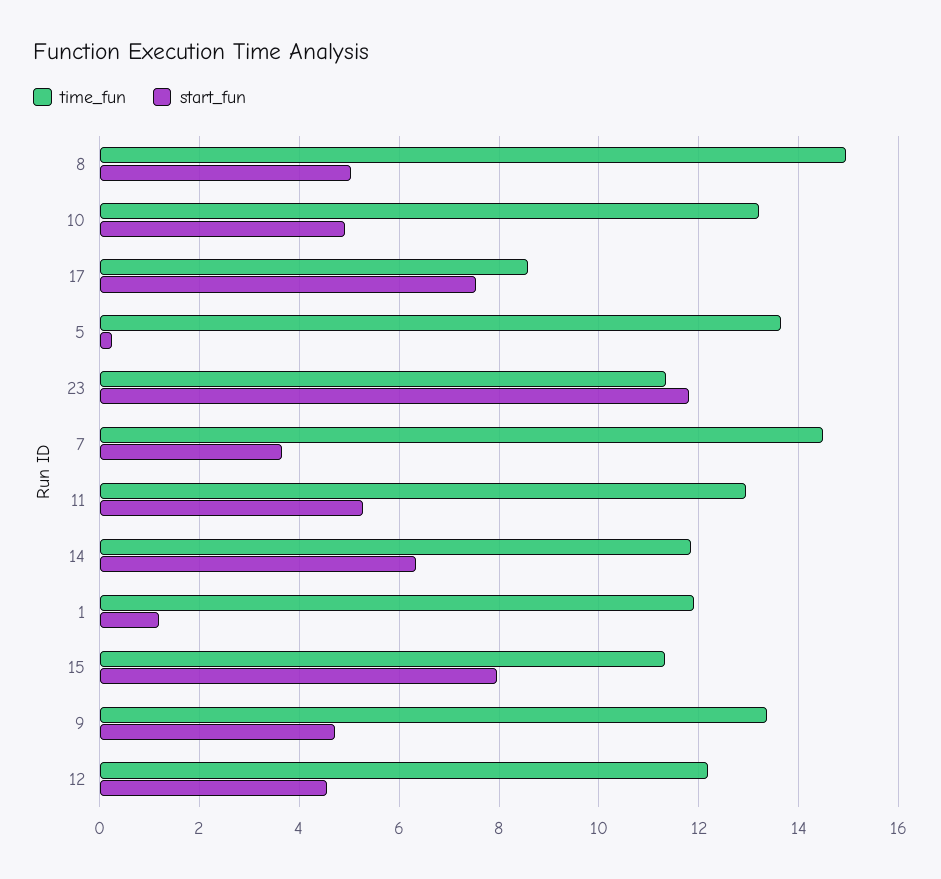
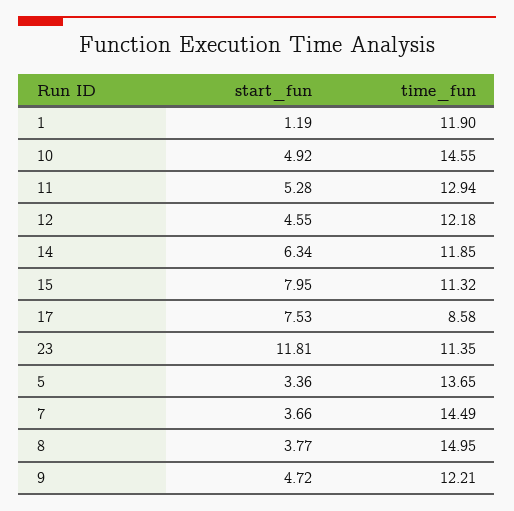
start_fun, 8: 5 -> 3.77
time_fun, 10: 13.2 -> 14.55
start_fun, 5: 0.2 -> 3.36
time_fun, 9: 13.4 -> 12.21

